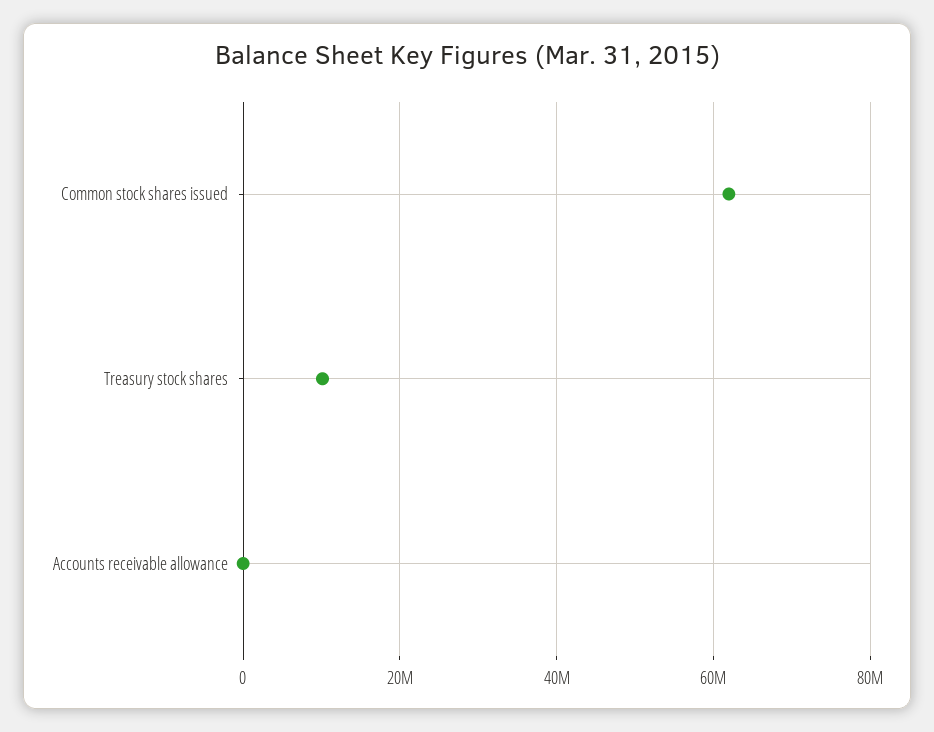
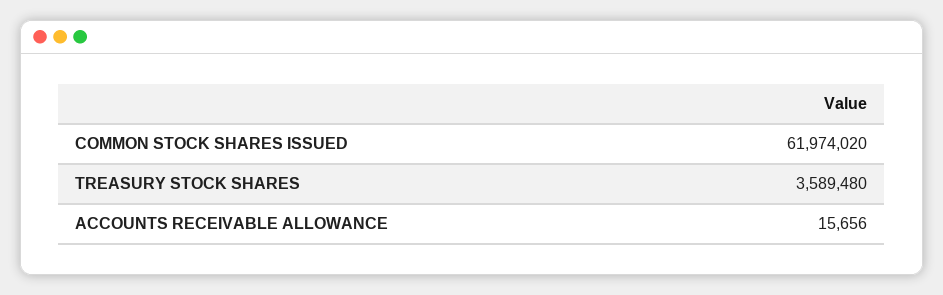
Treasury stock shares: 10000000 -> 3589480

